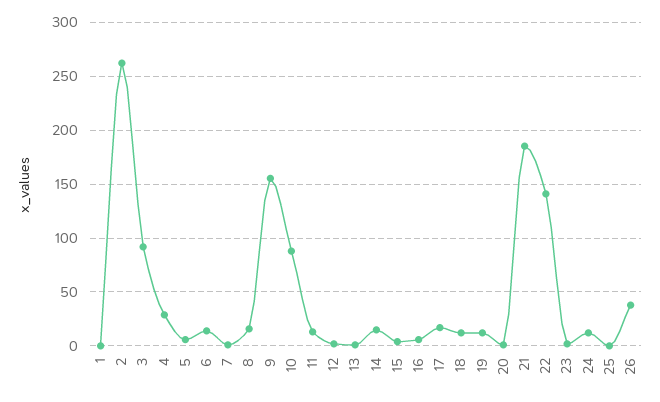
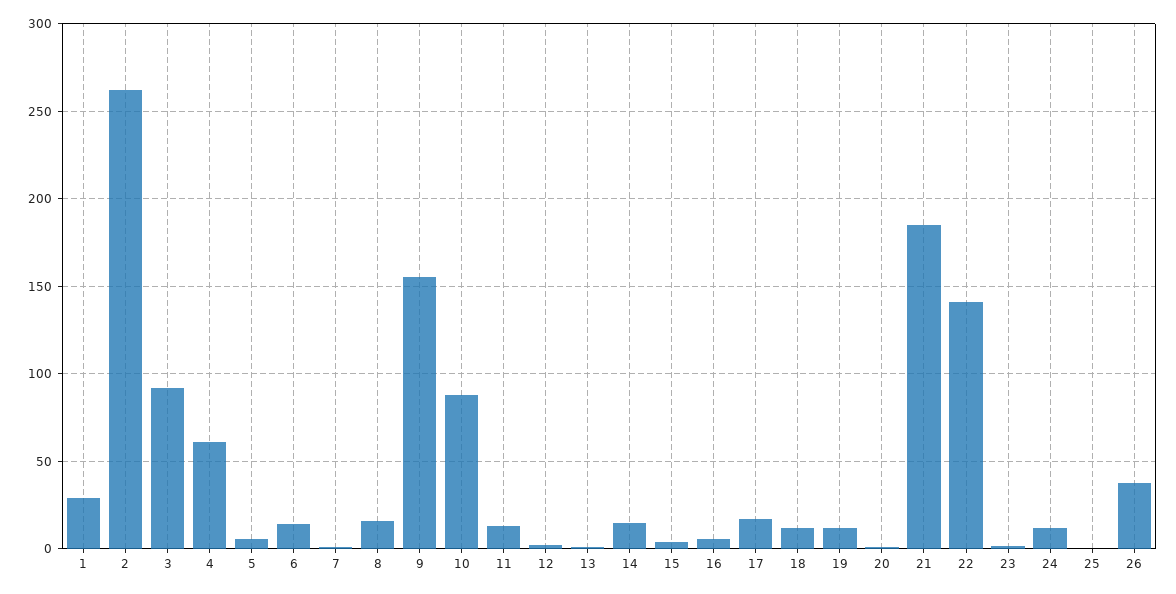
1: 0 -> 30
4: 30 -> 60

